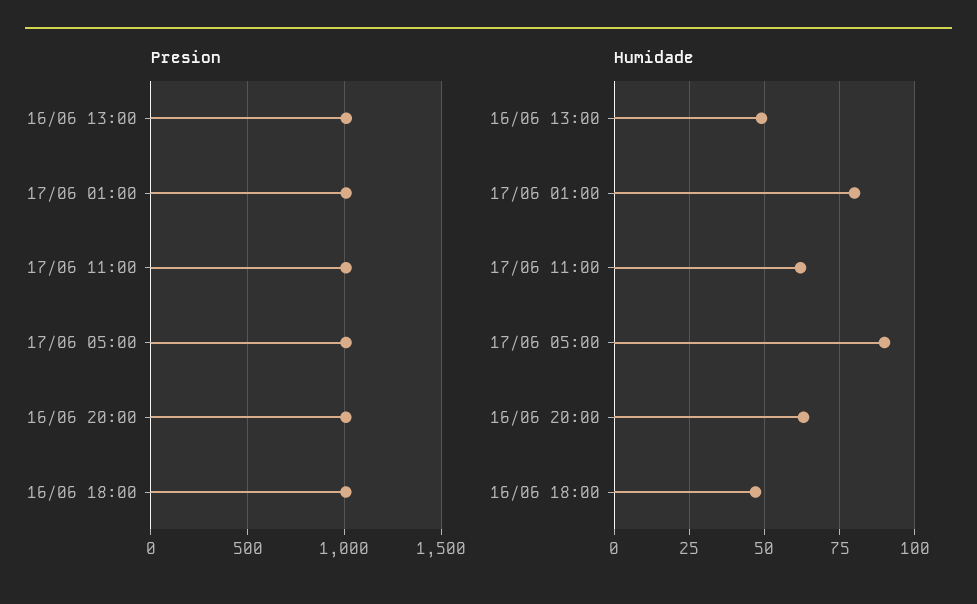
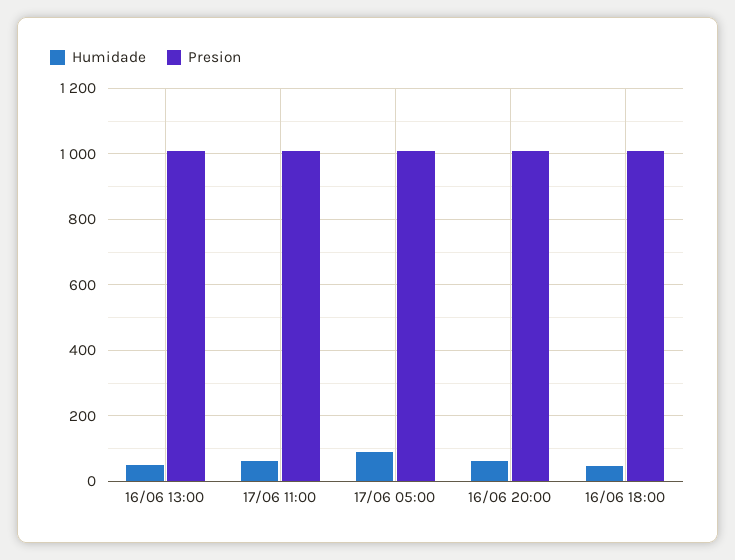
Presion, 17/06 01:00: 1000 -> none
Humidade, 17/06 01:00: 80 -> none

